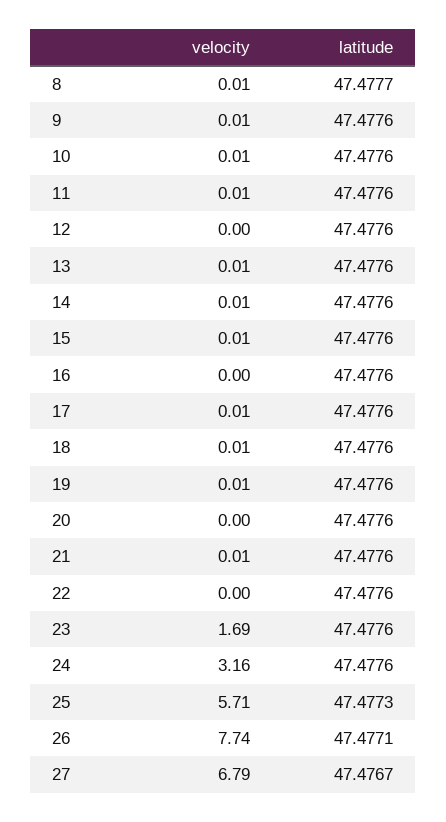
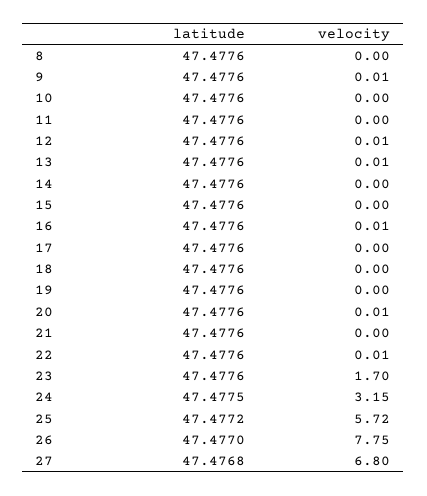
velocity, 8: 0.01 -> 0
latitude, 8: 47.4777 -> 47.4776
velocity, 10: 0.01 -> 0
velocity, 11: 0.01 -> 0
velocity, 12: 0 -> 0.01
velocity, 14: 0.01 -> 0
velocity, 15: 0.01 -> 0
velocity, 16: 0 -> 0.01
velocity, 17: 0.01 -> 0
velocity, 18: 0.01 -> 0
velocity, 19: 0.01 -> 0
velocity, 20: 0 -> 0.01
velocity, 21: 0.01 -> 0
velocity, 22: 0 -> 0.01
velocity, 23: 1.69 -> 1.7
velocity, 24: 3.16 -> 3.15
latitude, 24: 47.4776 -> 47.4775
velocity, 25: 5.71 -> 5.72
latitude, 25: 47.4773 -> 47.4772
velocity, 26: 7.74 -> 7.75
latitude, 26: 47.4771 -> 47.477
velocity, 27: 6.79 -> 6.8
latitude, 27: 47.4767 -> 47.4768

